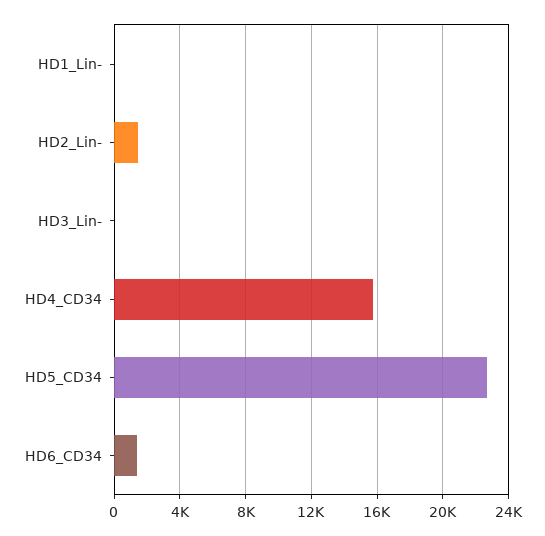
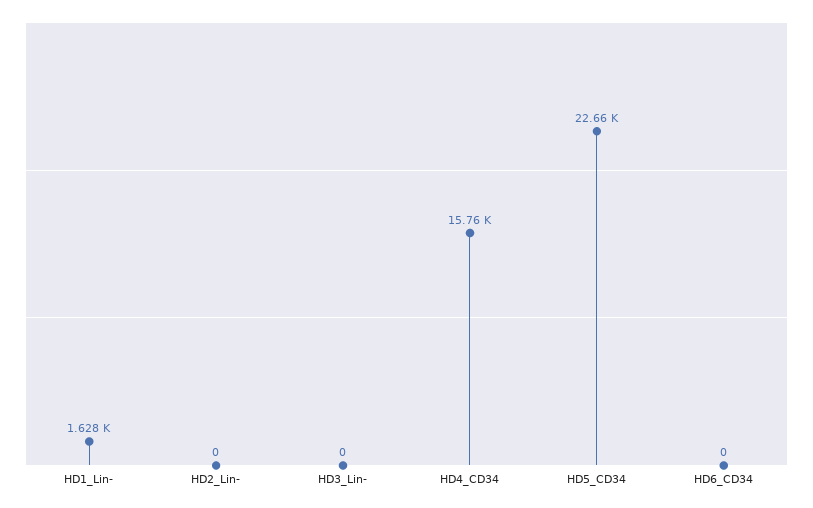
HD1_Lin-: 0 -> 1628
HD2_Lin-: 1500 -> 0
HD6_CD34: 1500 -> 0

